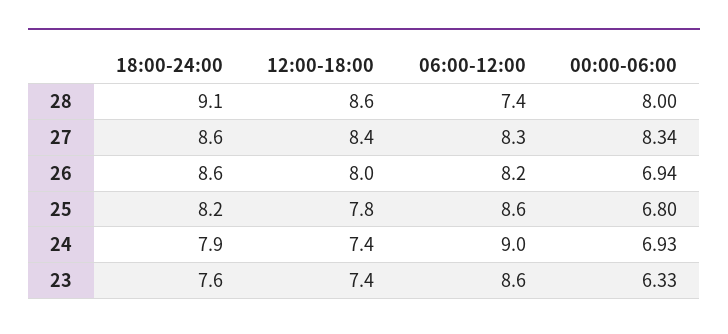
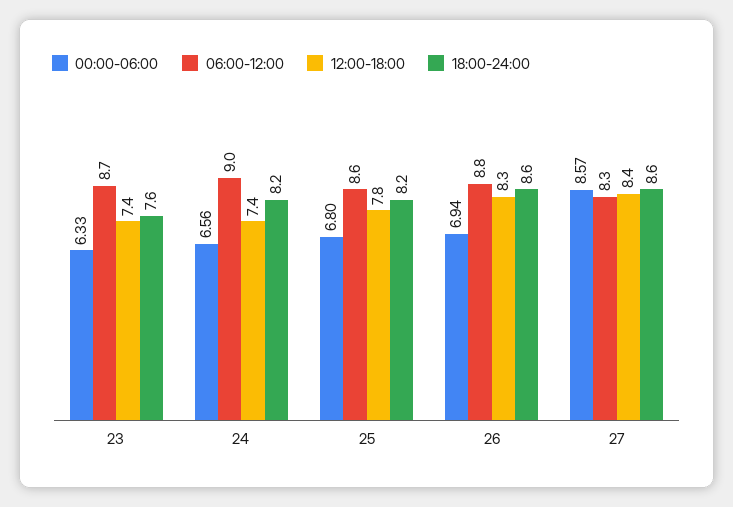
18:00-24:00, 28: 9.1 -> none
12:00-18:00, 28: 8.6 -> none
06:00-12:00, 28: 7.4 -> none
00:00-06:00, 28: 8 -> none
00:00-06:00, 27: 8.34 -> 8.57
12:00-18:00, 26: 8 -> 8.3
06:00-12:00, 26: 8.2 -> 8.8
18:00-24:00, 24: 7.9 -> 8.2
00:00-06:00, 24: 6.93 -> 6.56
06:00-12:00, 23: 8.6 -> 8.7

